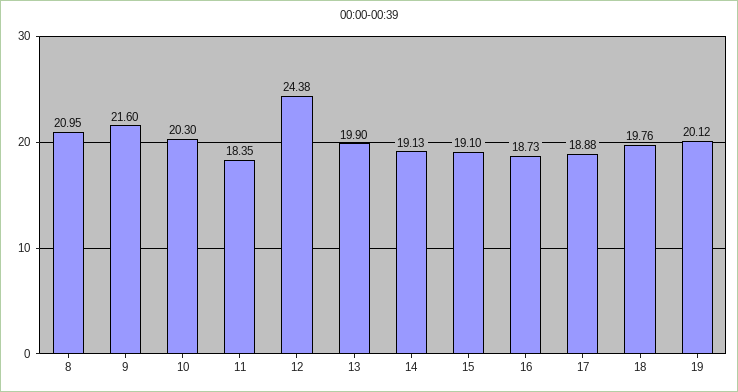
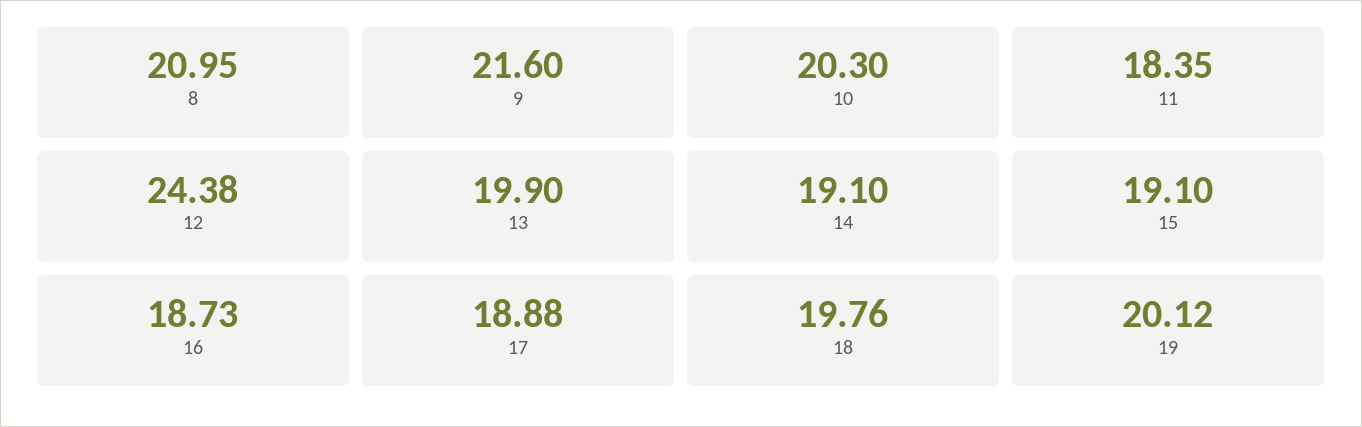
14: 19.13 -> 19.1

